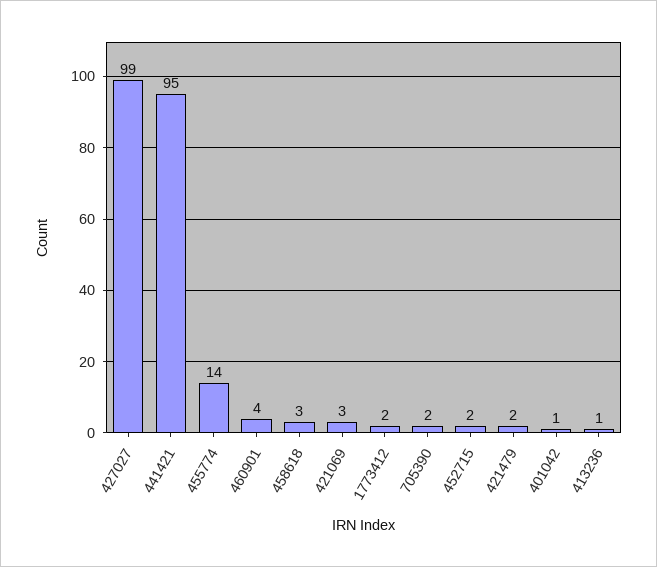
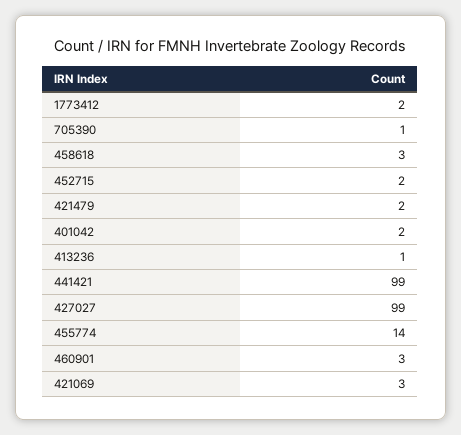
441421: 95 -> 99
460901: 4 -> 3
705390: 2 -> 1
401042: 1 -> 2

